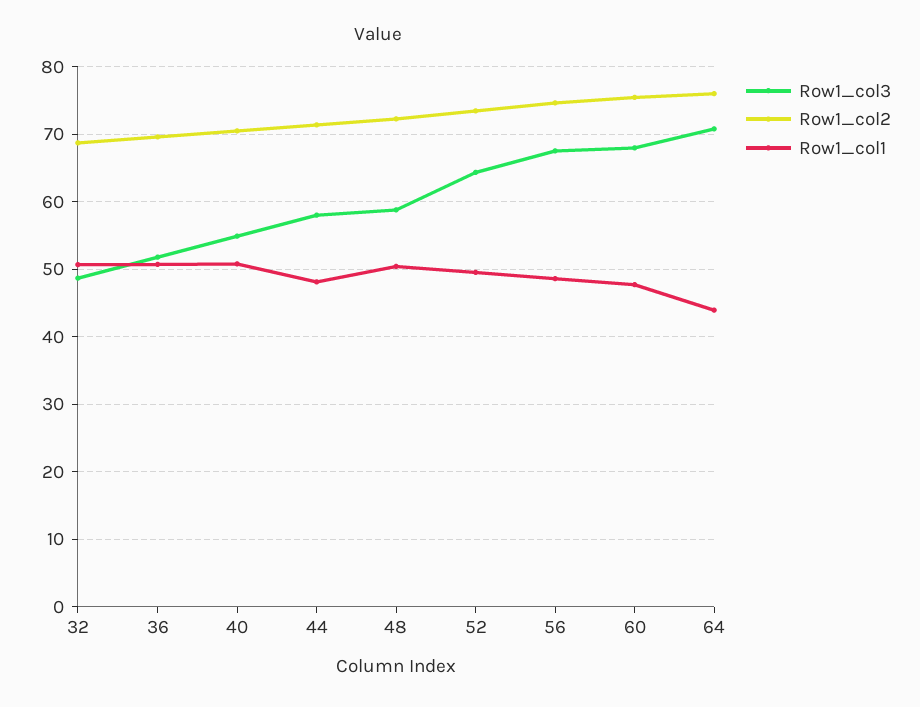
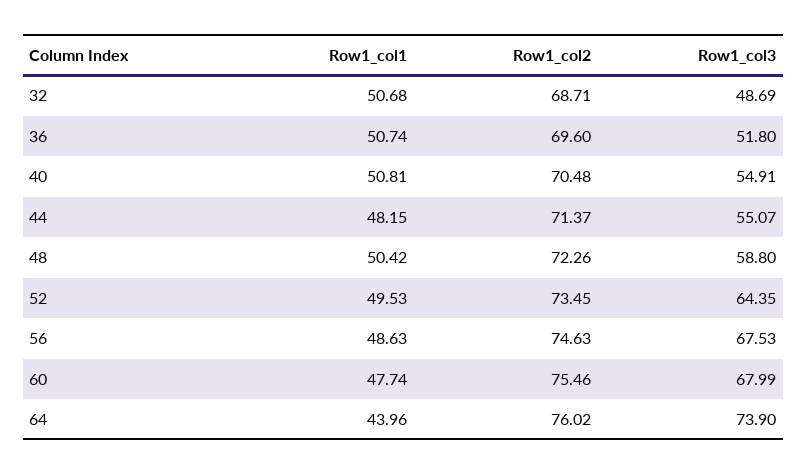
Row1_col3, 44: 58 -> 55.07
Row1_col3, 64: 71 -> 73.9

